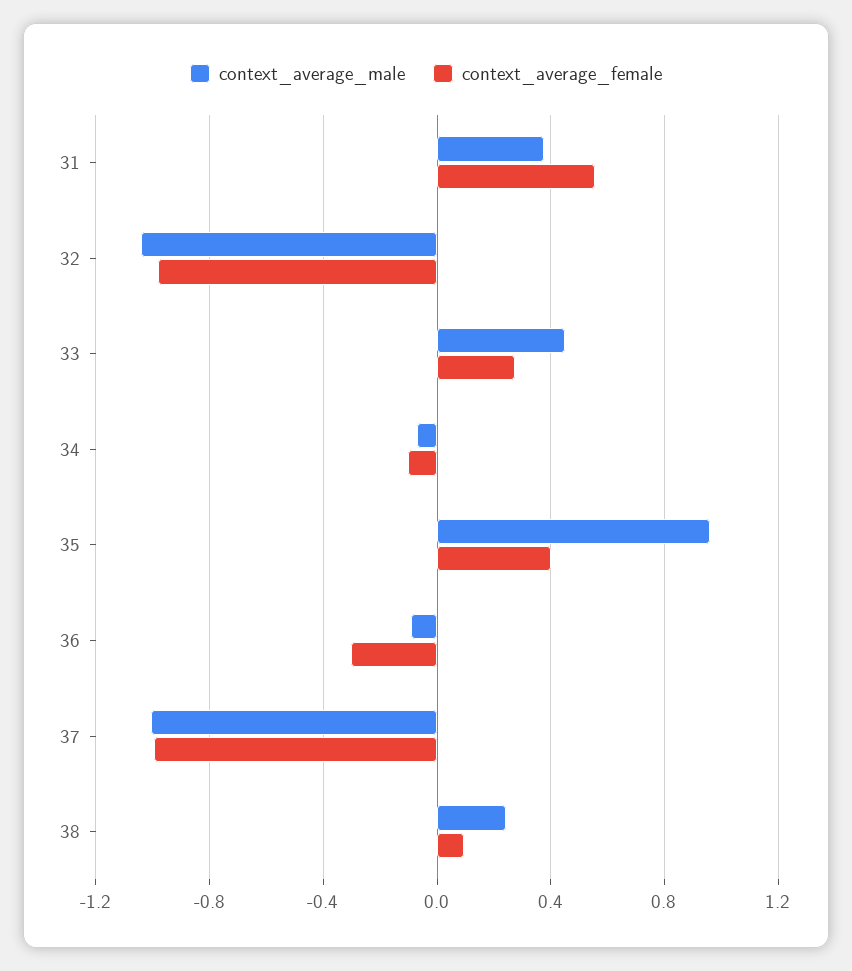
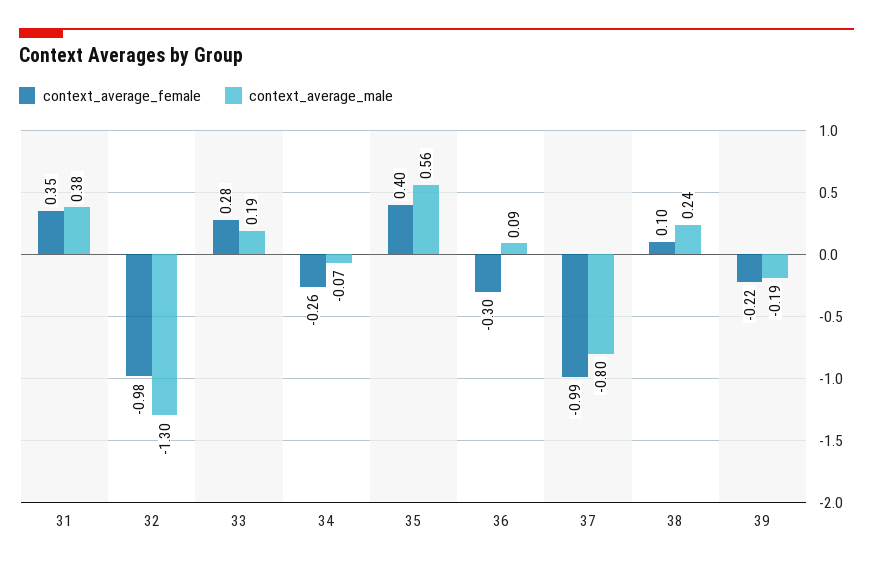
context_average_female, 31: 0.55 -> 0.35
context_average_male, 32: -1.05 -> -1.3
context_average_male, 33: 0.45 -> 0.19
context_average_female, 34: -0.1 -> -0.26
context_average_male, 35: 0.95 -> 0.56
context_average_male, 36: -0.1 -> 0.09
context_average_male, 37: -1 -> -0.8
context_average_female, 39: none -> -0.22
context_average_male, 39: none -> -0.19

